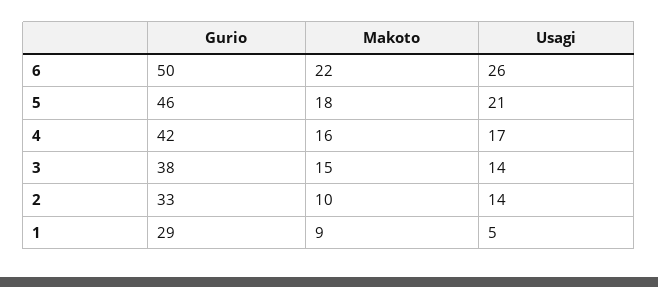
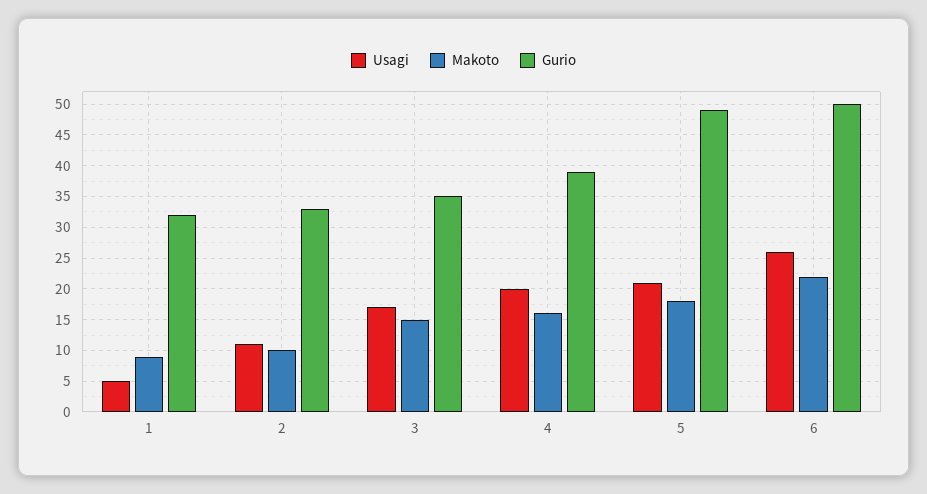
Gurio, 5: 46 -> 49
Gurio, 4: 42 -> 39
Usagi, 4: 17 -> 20
Gurio, 3: 38 -> 35
Usagi, 3: 14 -> 17
Usagi, 2: 14 -> 11
Gurio, 1: 29 -> 32

